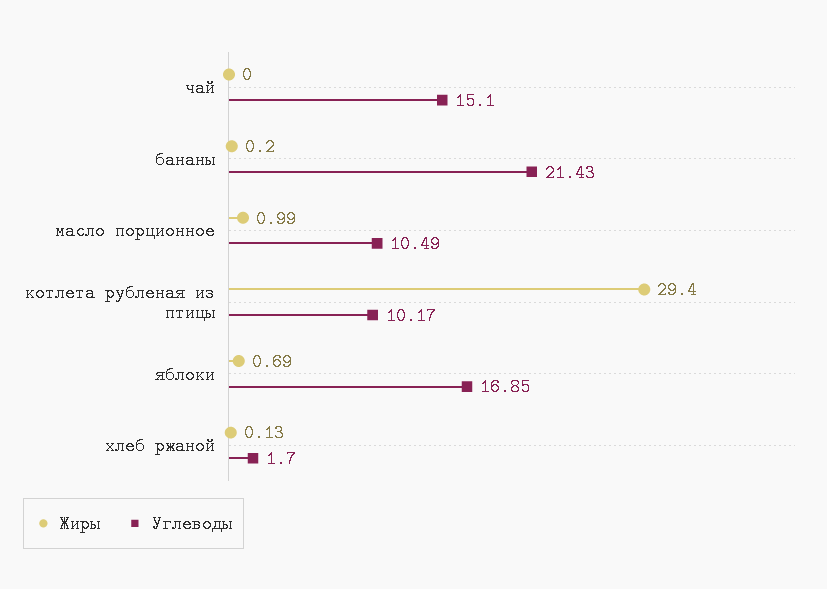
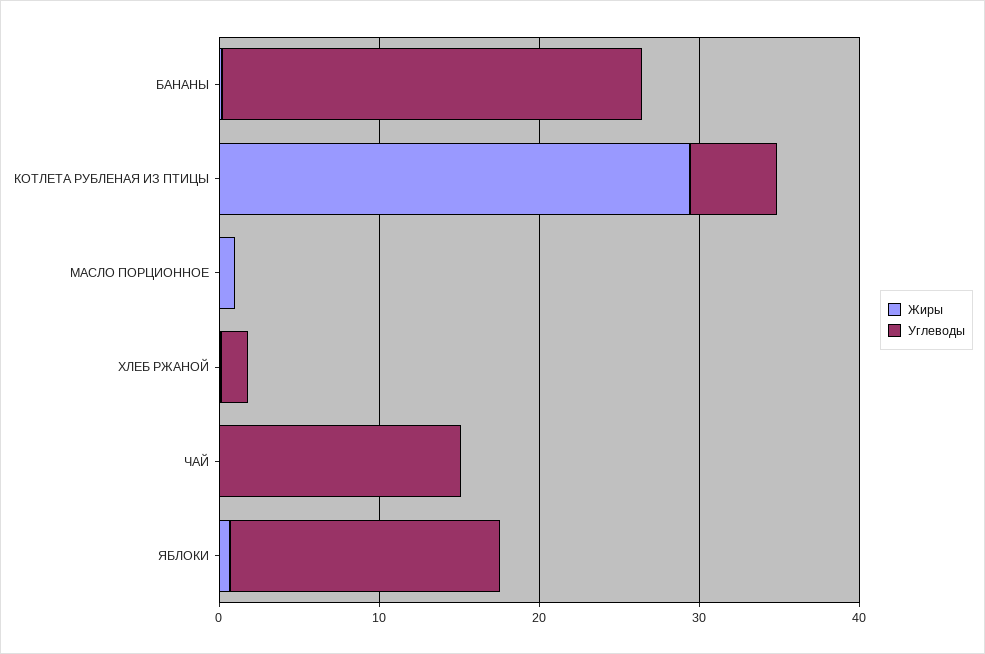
Углеводы, бананы: 21.43 -> 26
Углеводы, масло порционное: 10.49 -> 0
Углеводы, котлета рубленая из птицы: 10.17 -> 6

